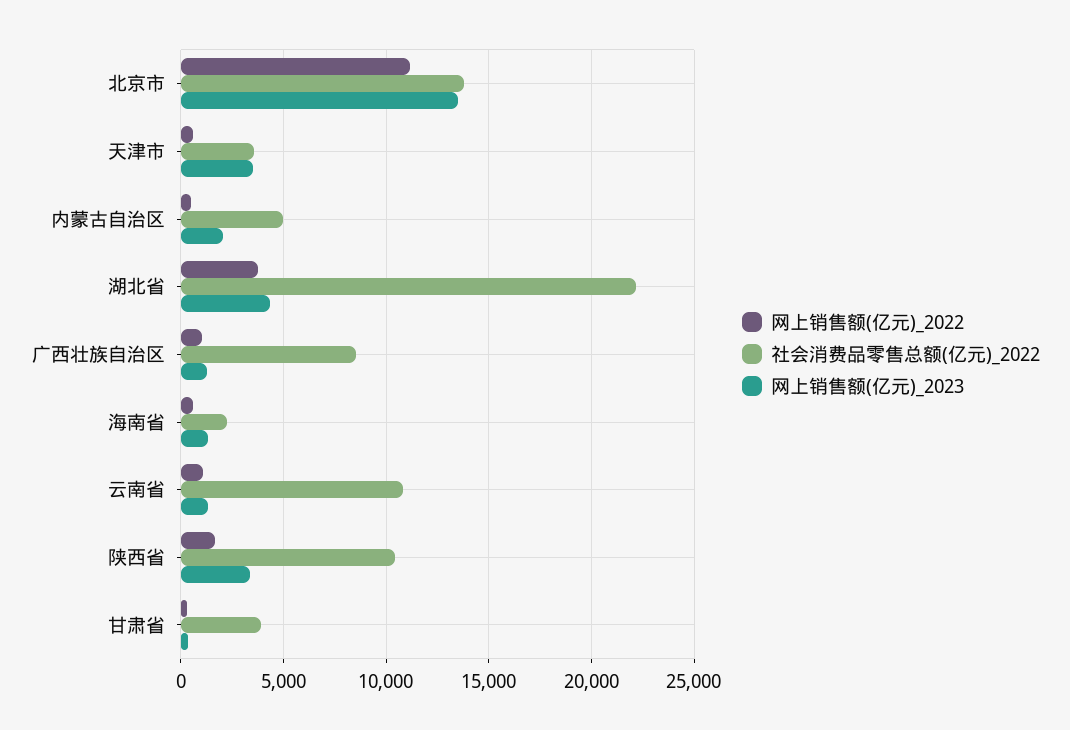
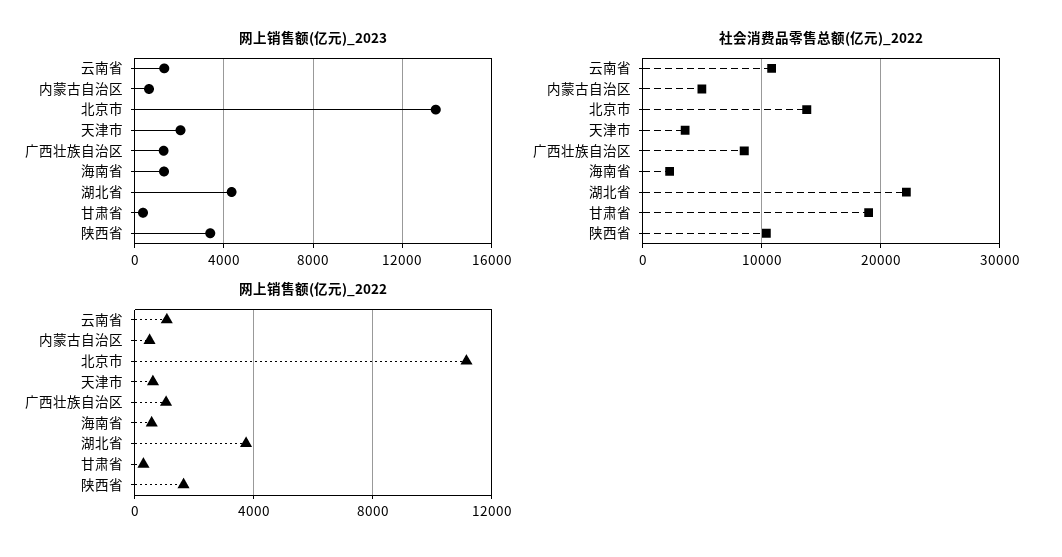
网上销售额(亿元)_2023, 天津市: 3500 -> 2000
网上销售额(亿元)_2023, 内蒙古自治区: 2000 -> 500
社会消费品零售总额(亿元)_2022, 甘肃省: 4000 -> 19000

